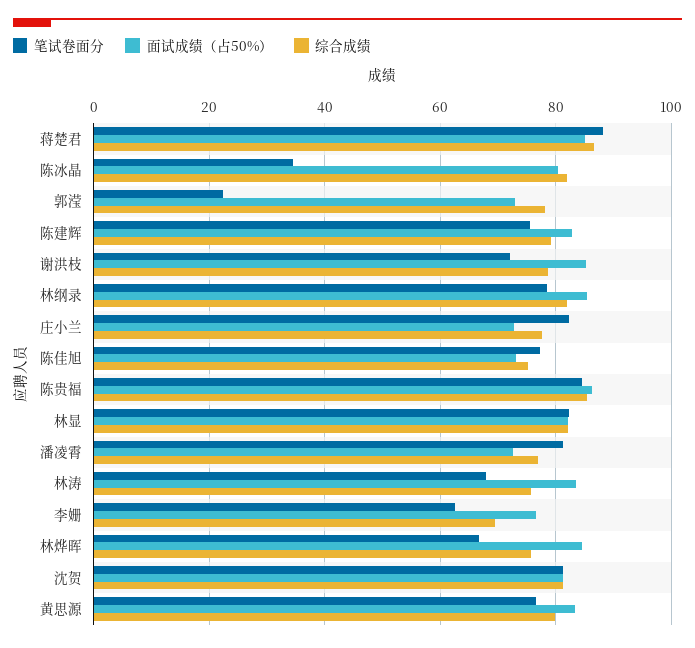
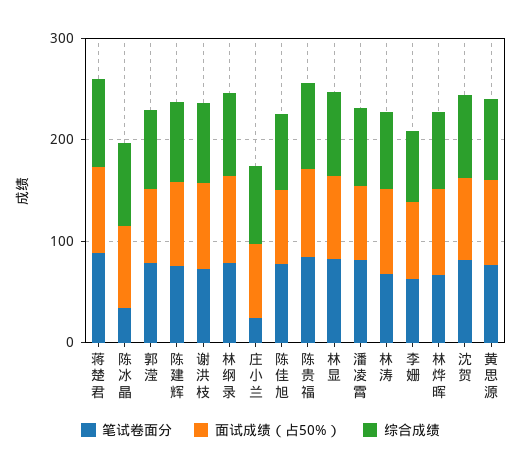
笔试卷面分, 郭滢: 22 -> 80
笔试卷面分, 庄小兰: 82 -> 20

